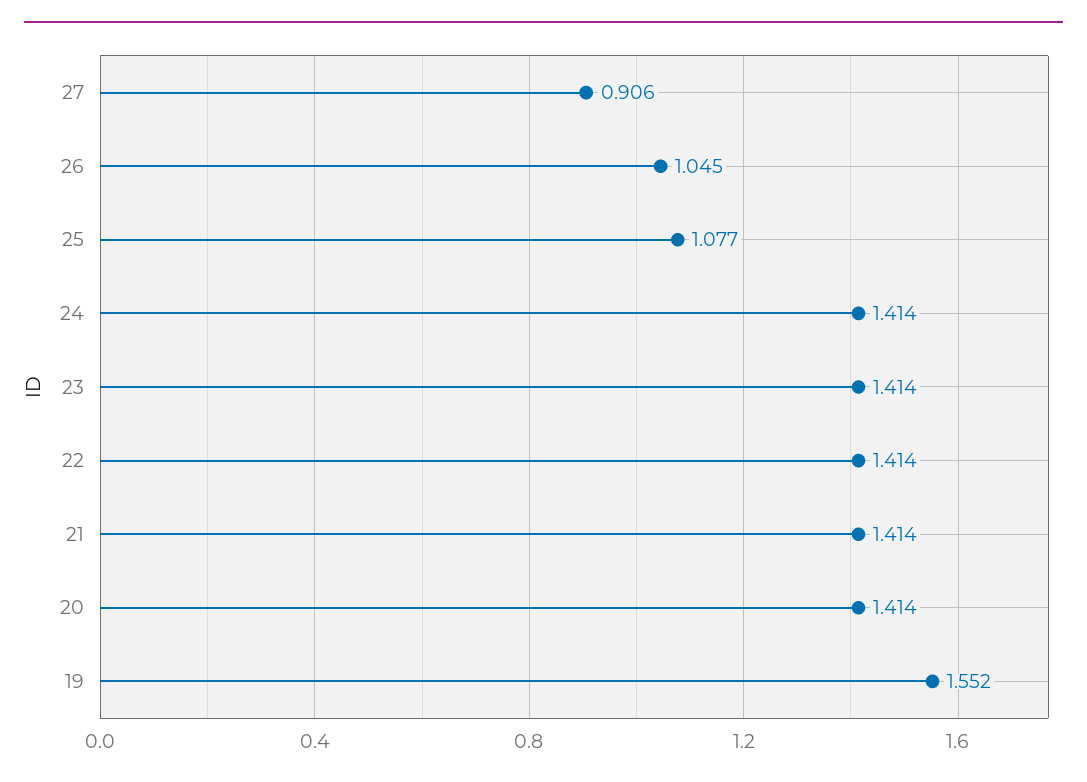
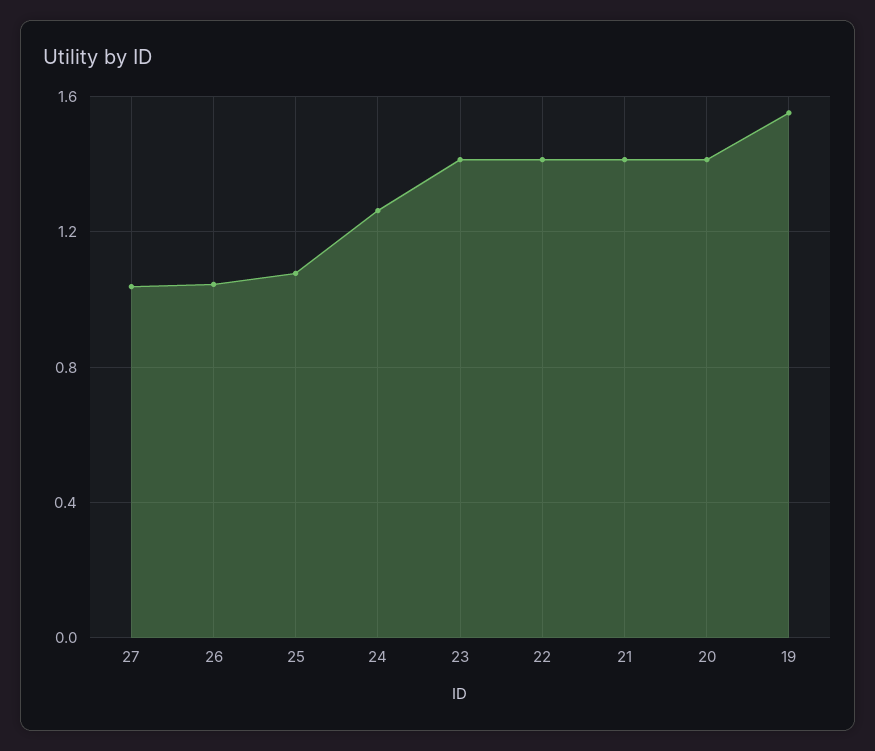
27: 0.906 -> 1.05
24: 1.414 -> 1.25

